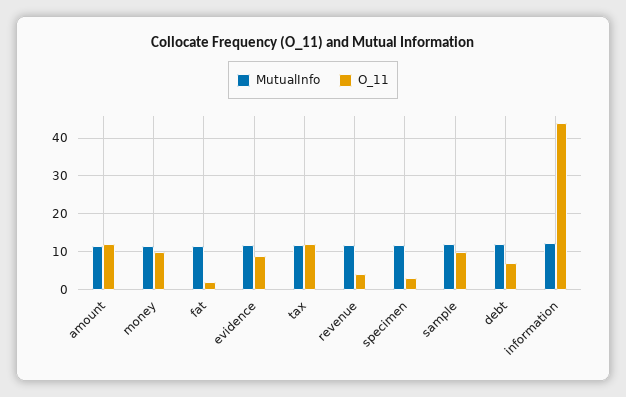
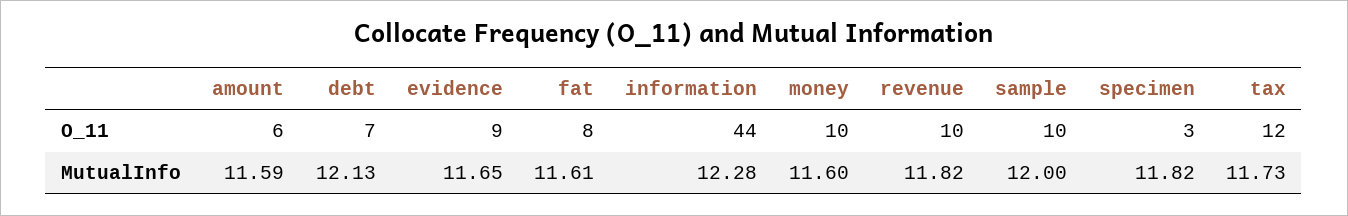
O_11, amount: 12 -> 6
O_11, fat: 2 -> 8
O_11, revenue: 4 -> 10

